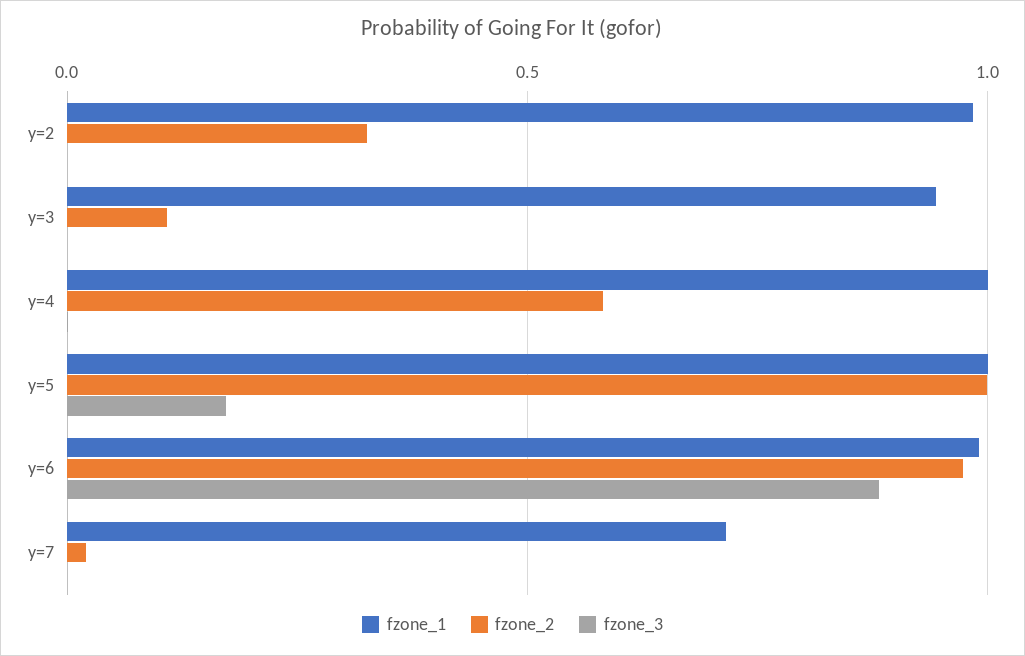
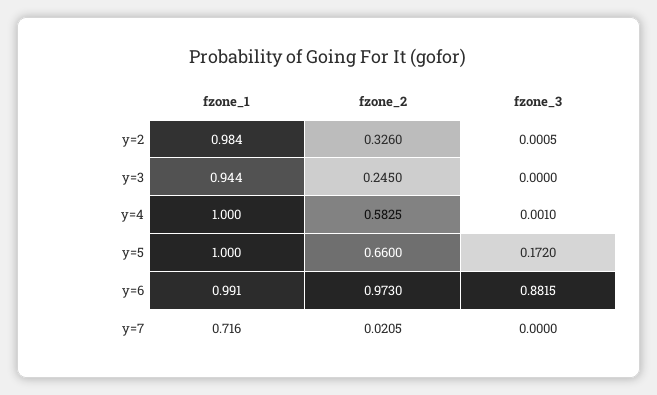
fzone_2, y=3: 0.1 -> 0.245
fzone_2, y=5: 1 -> 0.66

